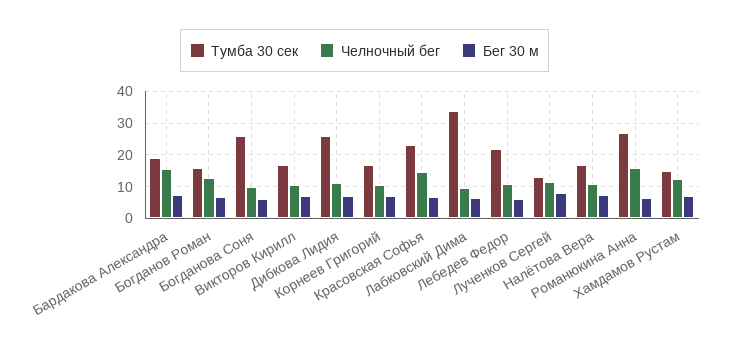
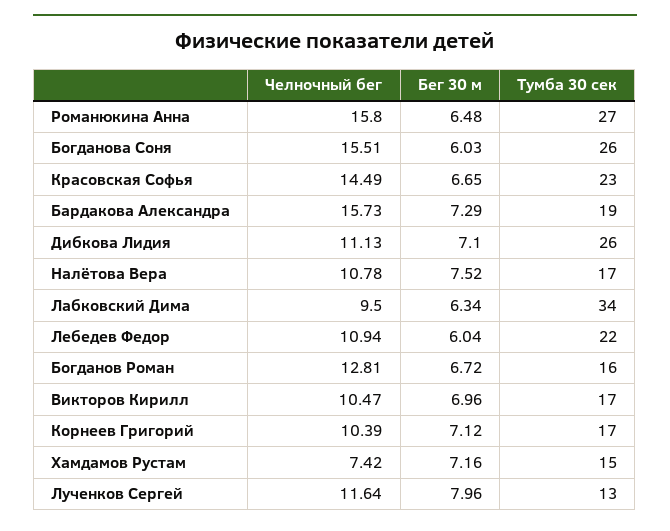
Челночный бег, Богданова Соня: 10 -> 15.51
Челночный бег, Хамдамов Рустам: 12 -> 7.42

